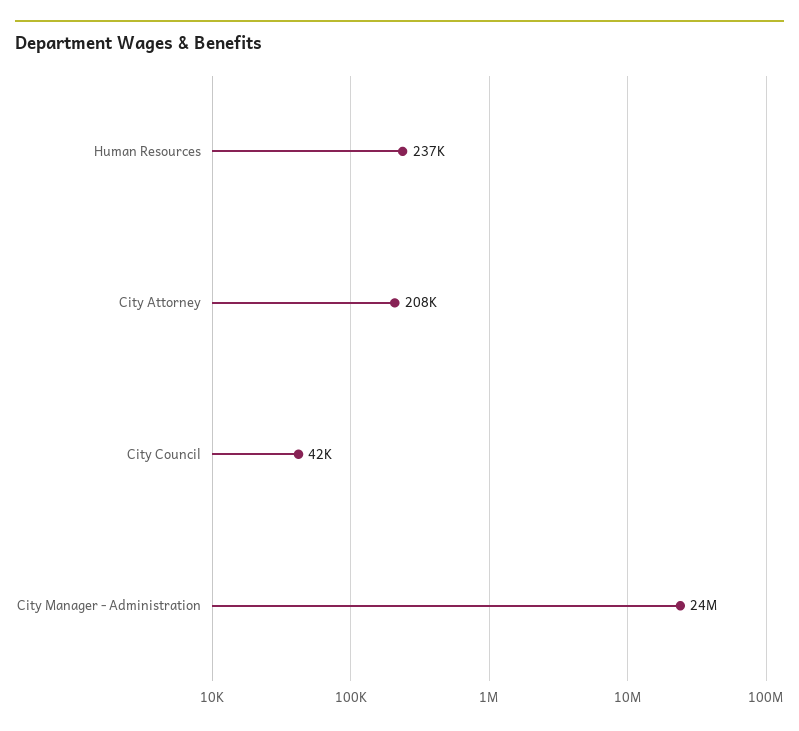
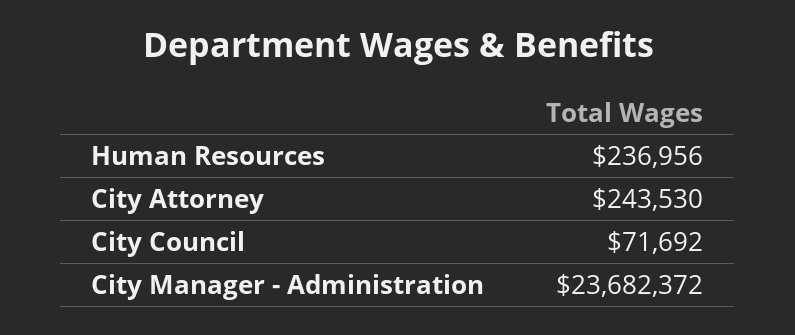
City Attorney: 208000 -> 243530
City Council: 42000 -> 71692

